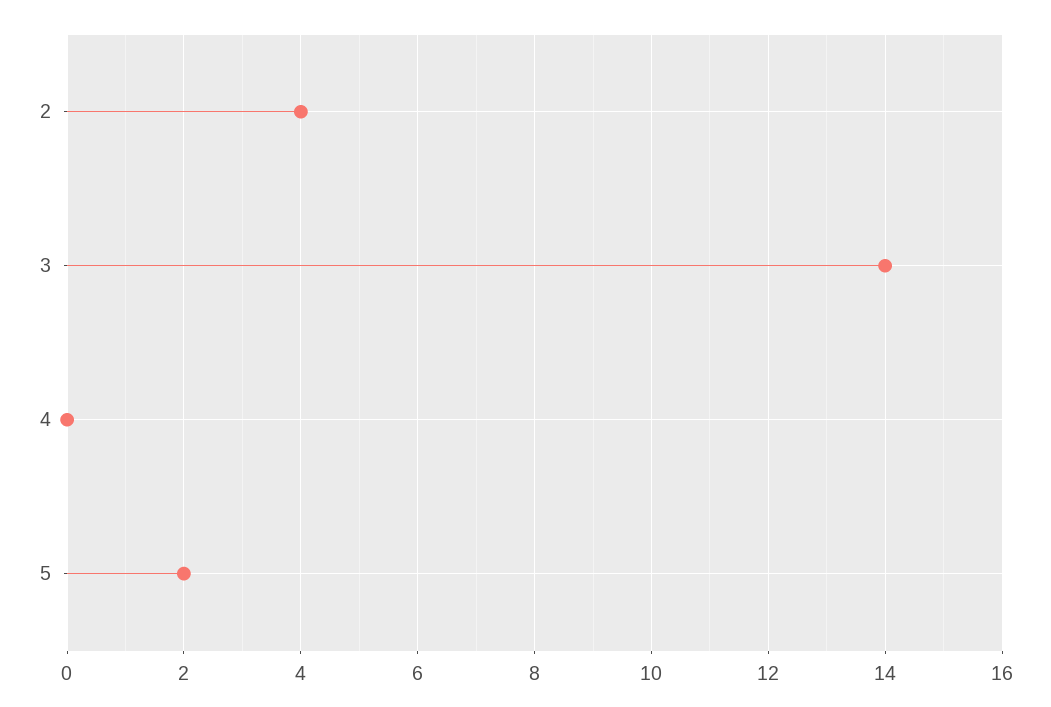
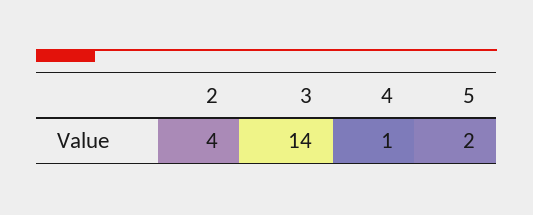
4: 0 -> 1

